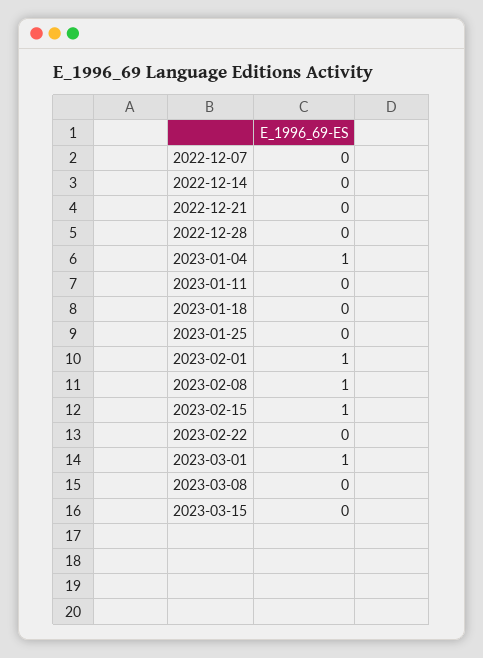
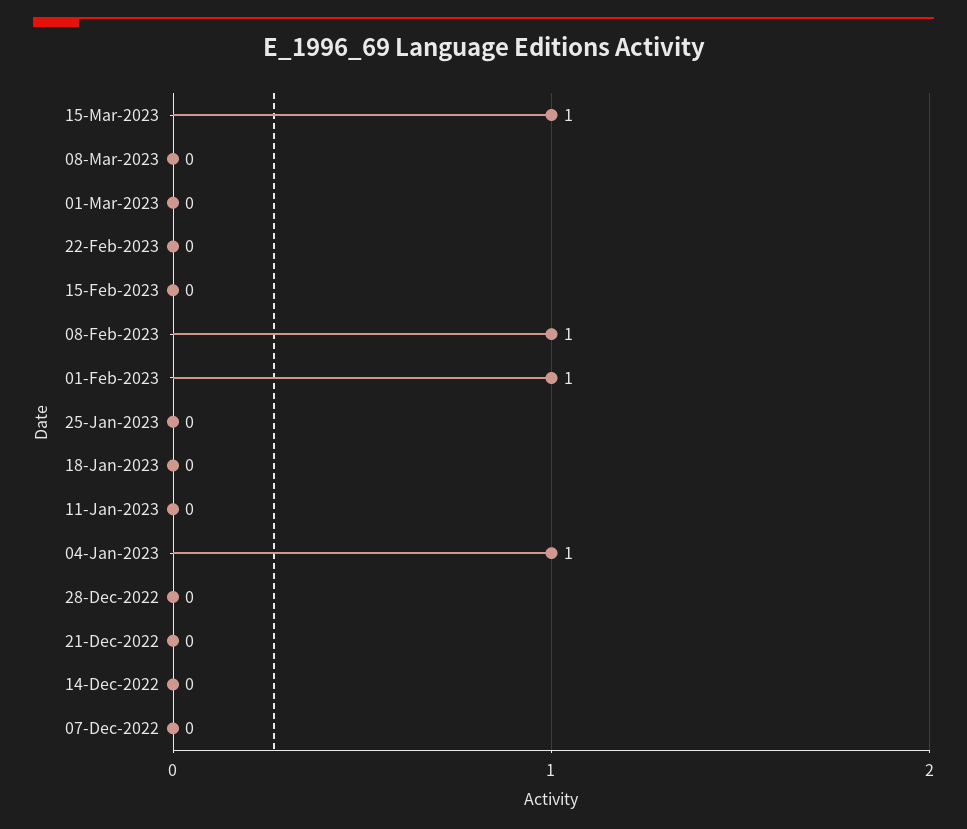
2023-02-15: 1 -> 0
2023-03-01: 1 -> 0
2023-03-15: 0 -> 1

